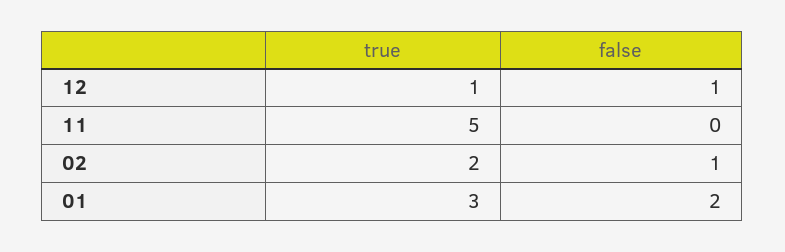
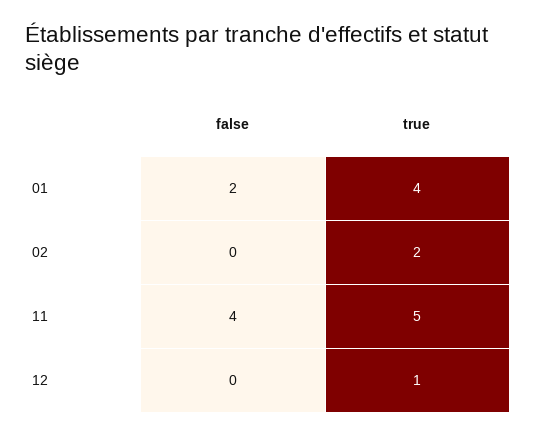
false, 12: 1 -> 0
false, 11: 0 -> 4
false, 02: 1 -> 0
true, 01: 3 -> 4

